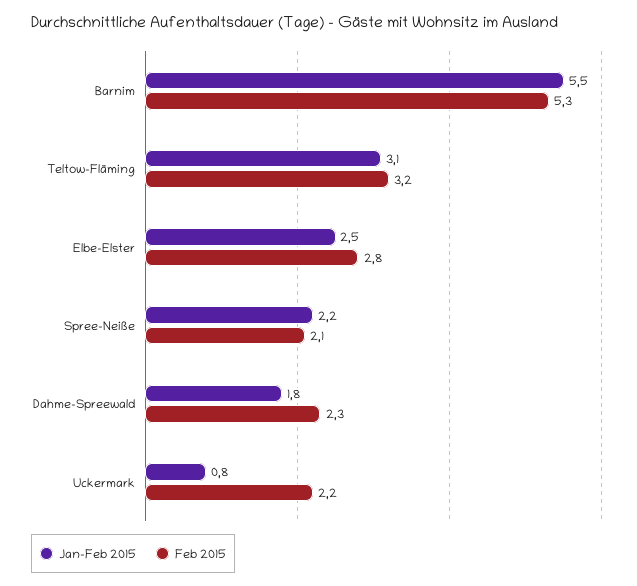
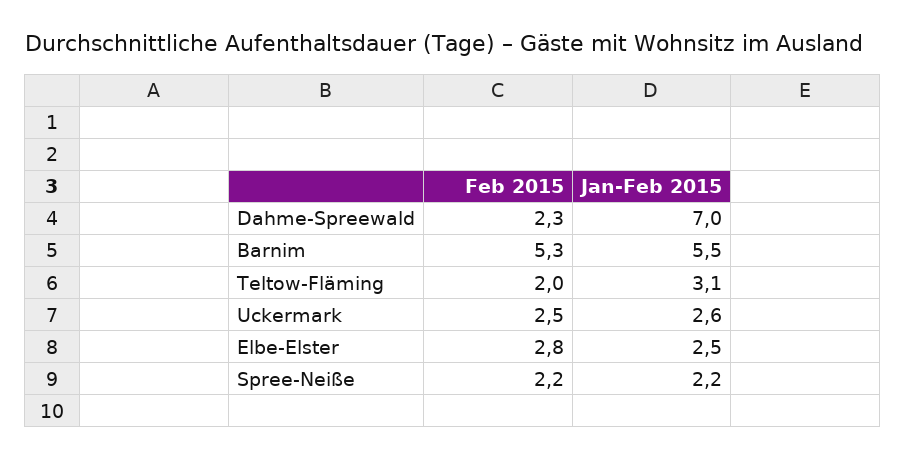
Feb 2015, Teltow-Fläming: 3.2 -> 2
Feb 2015, Spree-Neiße: 2.1 -> 2.2
Jan-Feb 2015, Dahme-Spreewald: 1.8 -> 7
Jan-Feb 2015, Uckermark: 0.8 -> 2.6
Feb 2015, Uckermark: 2.2 -> 2.5

